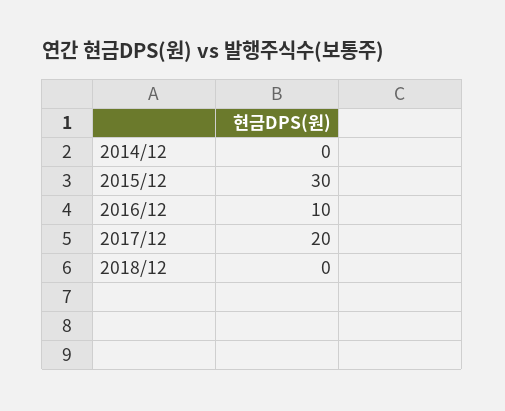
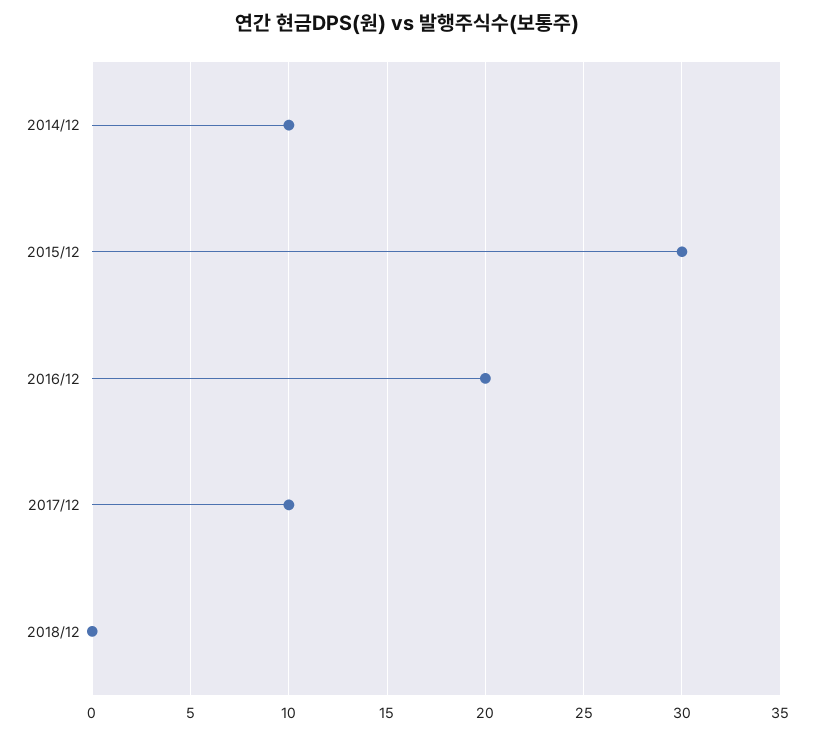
2014/12: 0 -> 10
2016/12: 10 -> 20
2017/12: 20 -> 10

